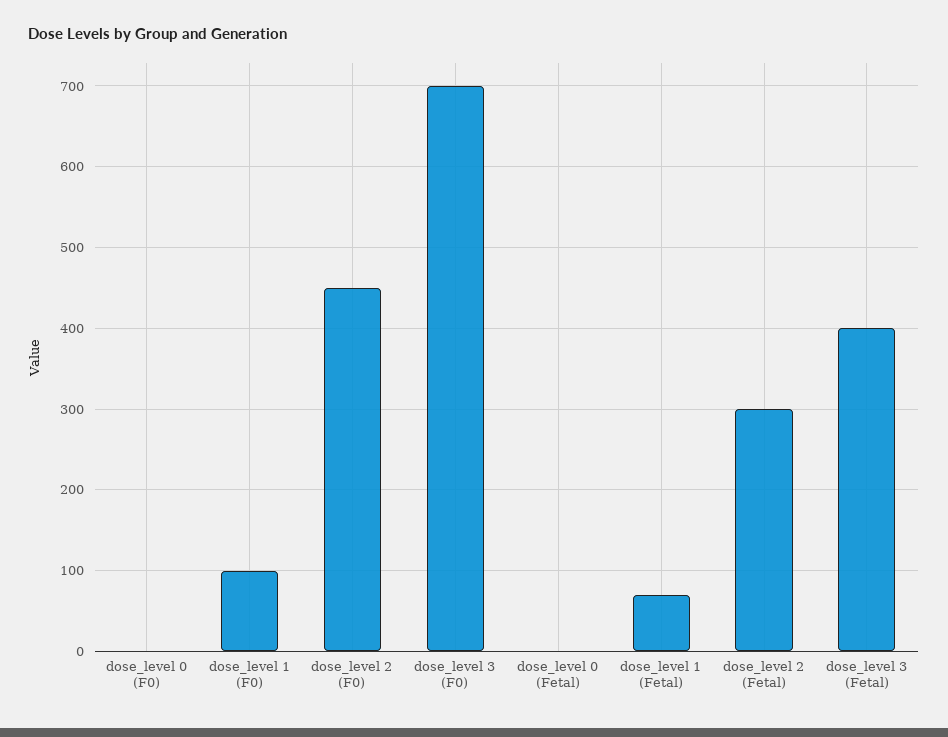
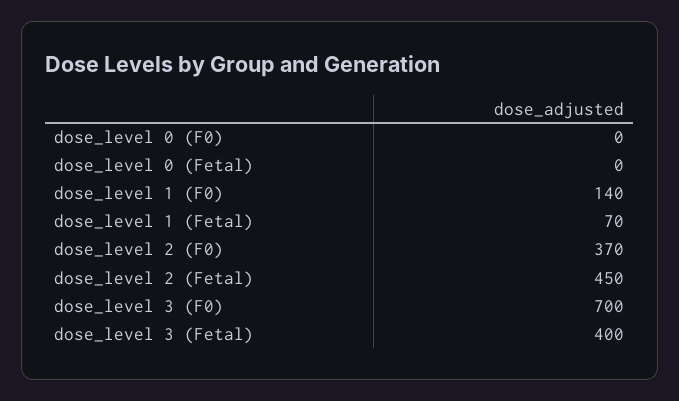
dose_level 1 (F0): 100 -> 140
dose_level 2 (F0): 450 -> 370
dose_level 2 (Fetal): 300 -> 450

